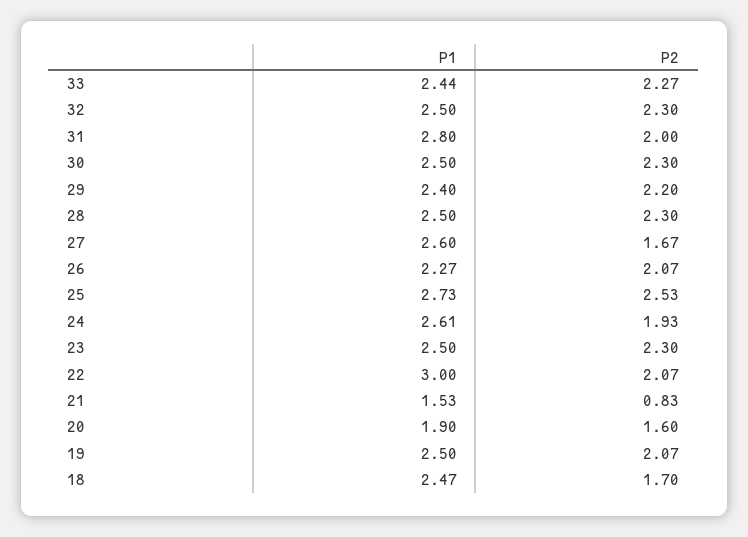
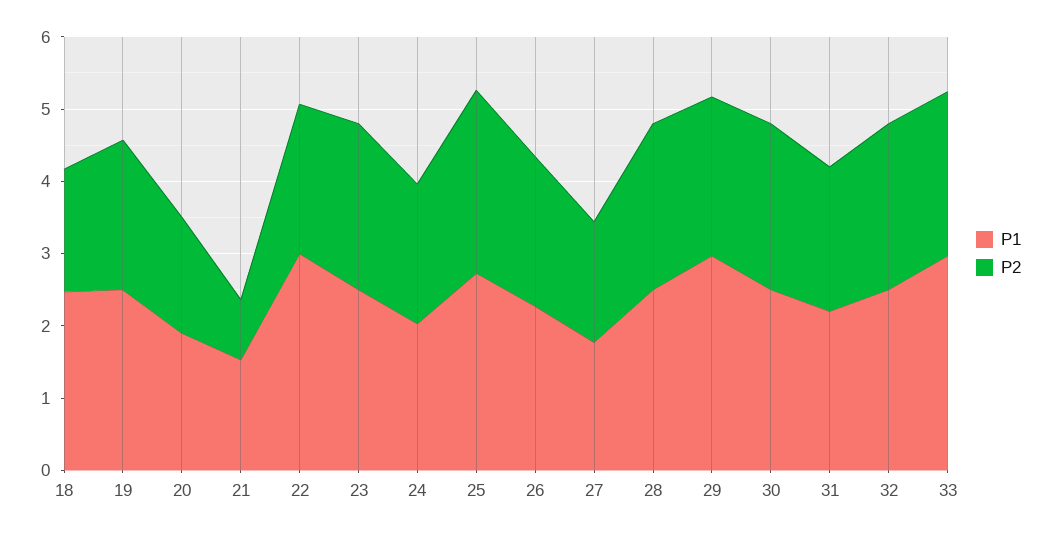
P1, 33: 2.44 -> 3
P1, 31: 2.8 -> 2.2
P1, 29: 2.4 -> 3
P1, 27: 2.6 -> 1.8
P1, 24: 2.61 -> 2

